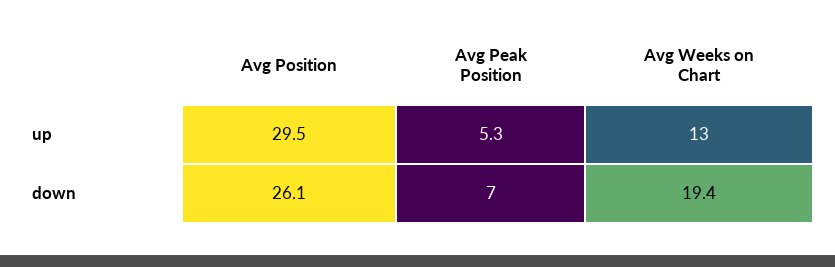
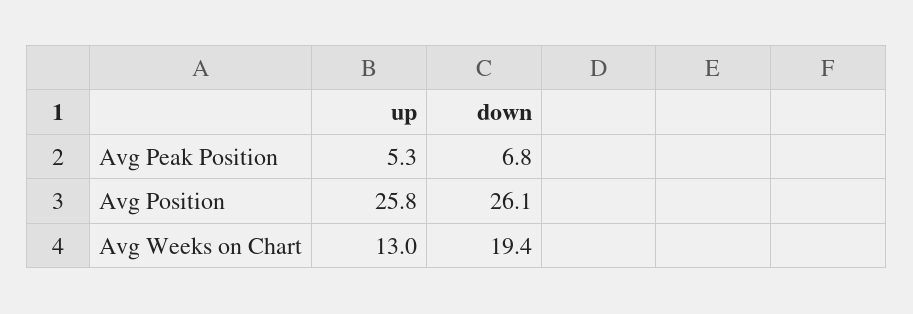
Avg Position, up: 29.5 -> 25.8
Avg Peak Position, down: 7 -> 6.8

